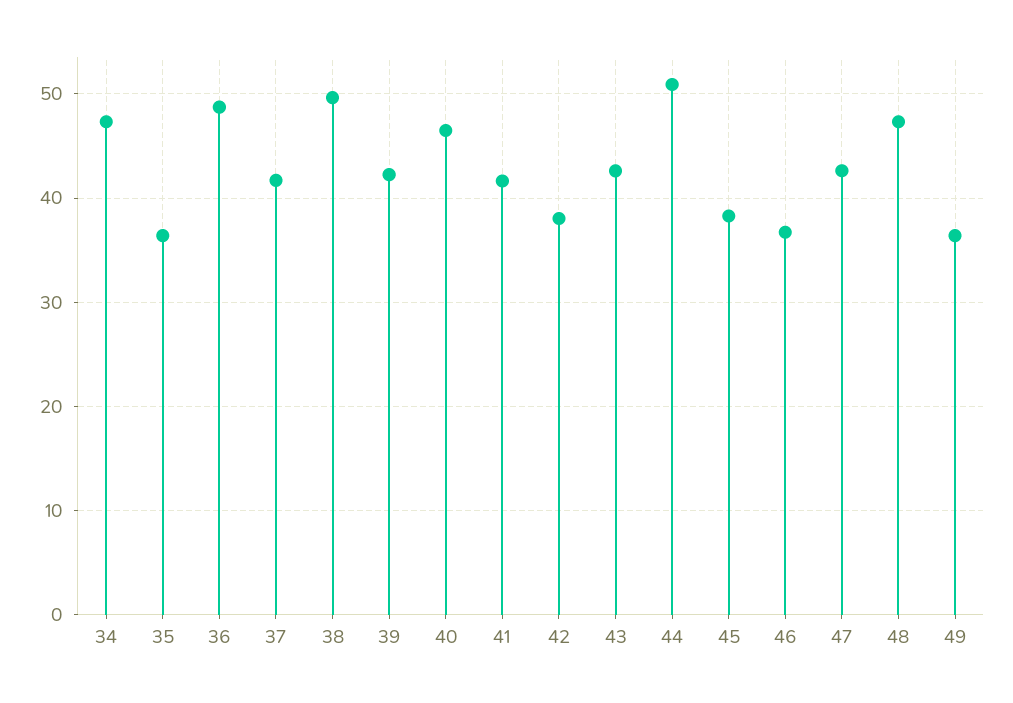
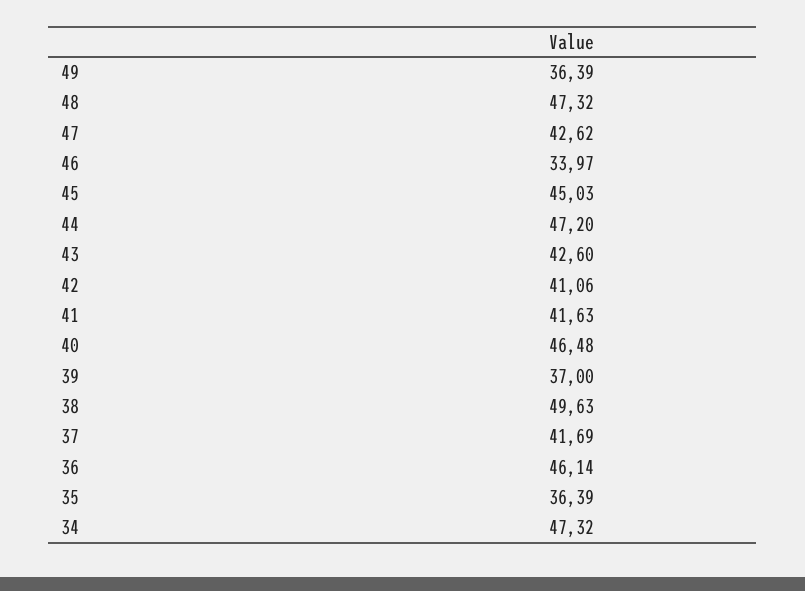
36: 49 -> 46.14
39: 42 -> 37
42: 38 -> 41.06
44: 51 -> 47.2
45: 38 -> 45.03
46: 37 -> 33.97

